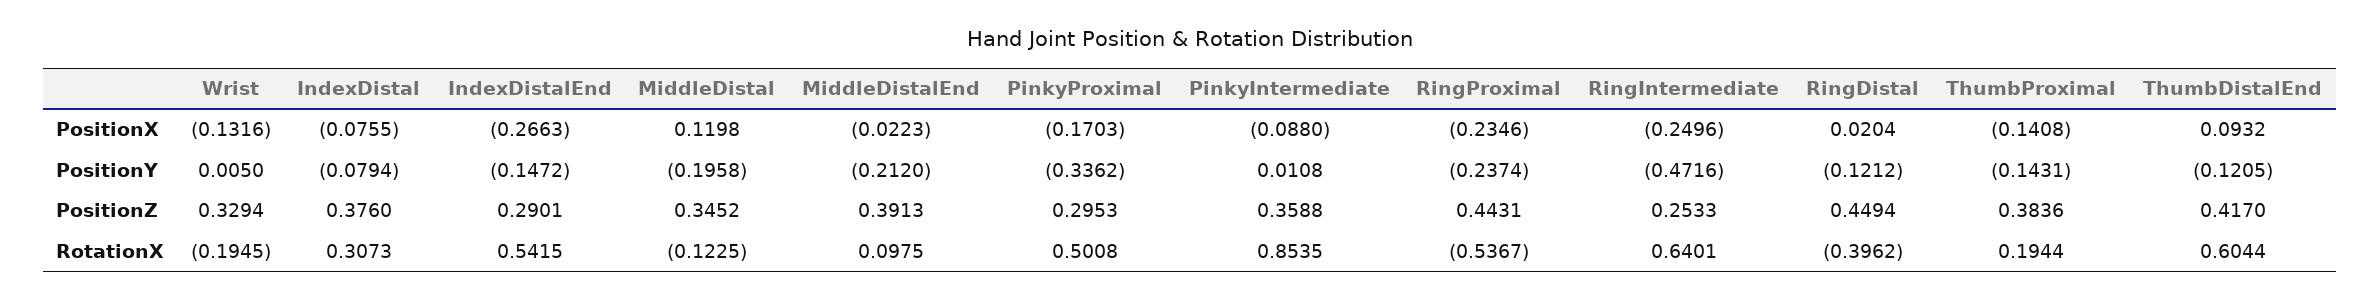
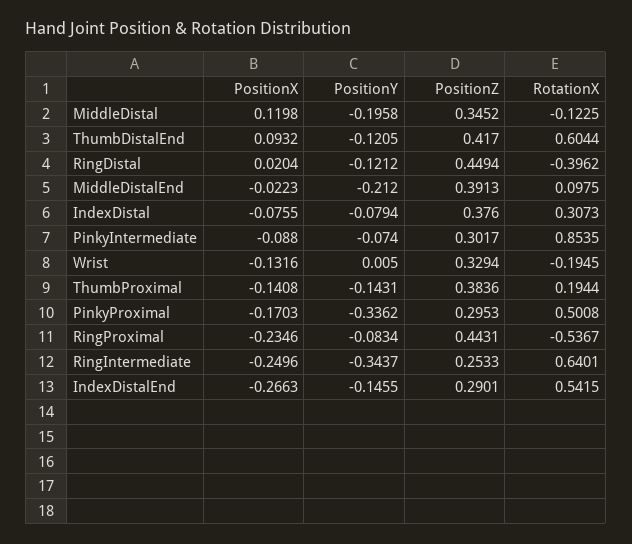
IndexDistalEnd, PositionY: -0.1472 -> -0.1455
PinkyIntermediate, PositionY: 0.0108 -> -0.074
RingProximal, PositionY: -0.2374 -> -0.0834
RingIntermediate, PositionY: -0.4716 -> -0.3437
PinkyIntermediate, PositionZ: 0.3588 -> 0.3017

